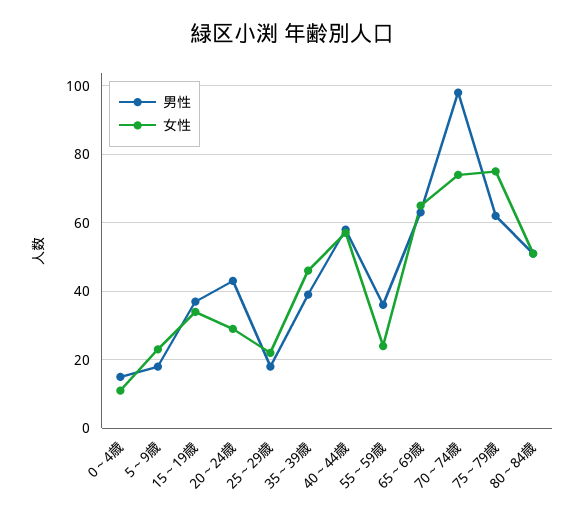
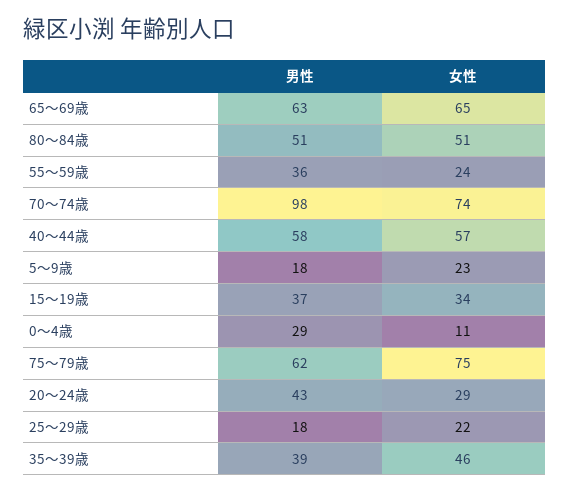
男性, 0～4歳: 15 -> 29

